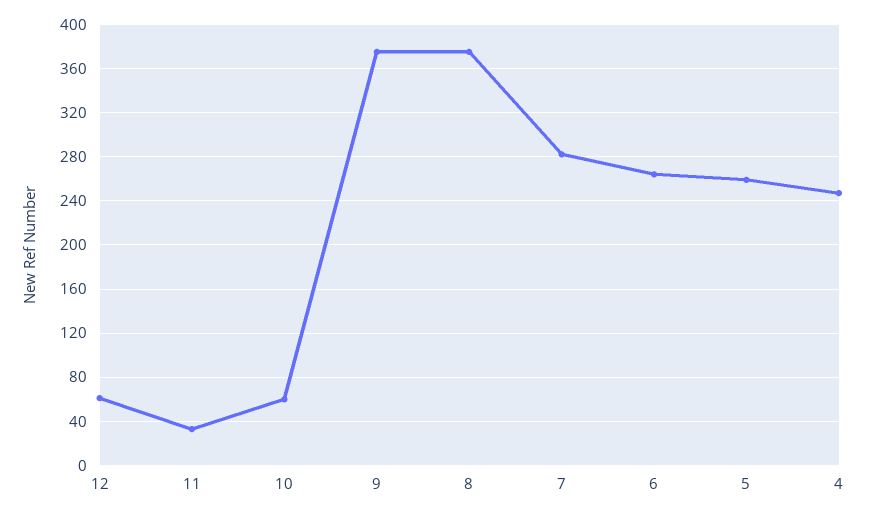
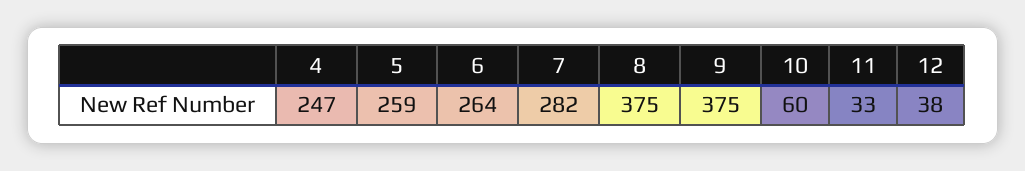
12: 60 -> 38

